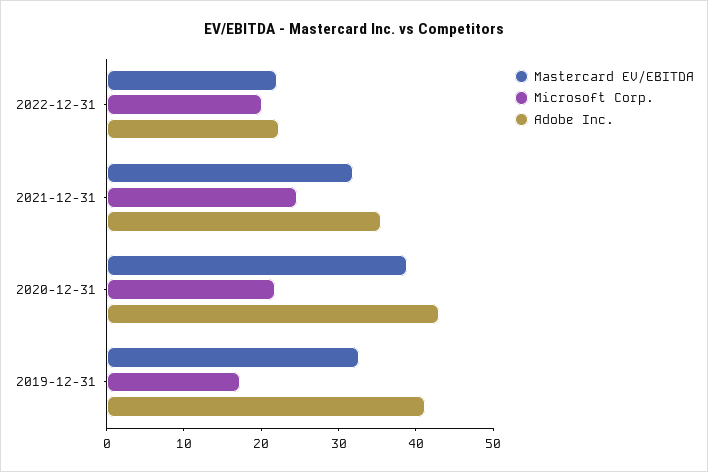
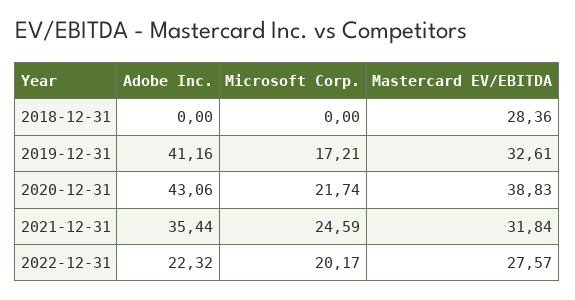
Mastercard EV/EBITDA, 2022-12-31: 22 -> 27.57
Adobe Inc., 2018-12-31: none -> 0
Microsoft Corp., 2018-12-31: none -> 0
Mastercard EV/EBITDA, 2018-12-31: none -> 28.36

